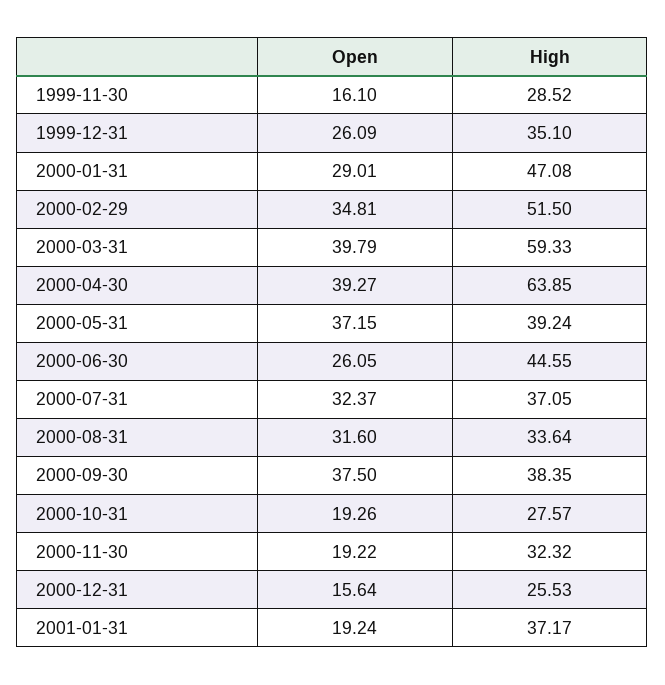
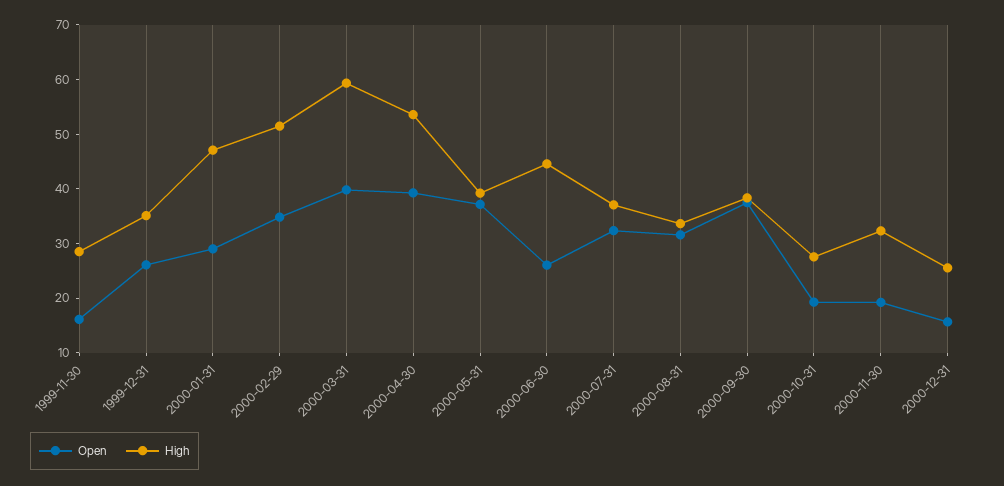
High, 2000-04-30: 63.85 -> 54
Open, 2001-01-31: 19.24 -> none
High, 2001-01-31: 37.17 -> none

